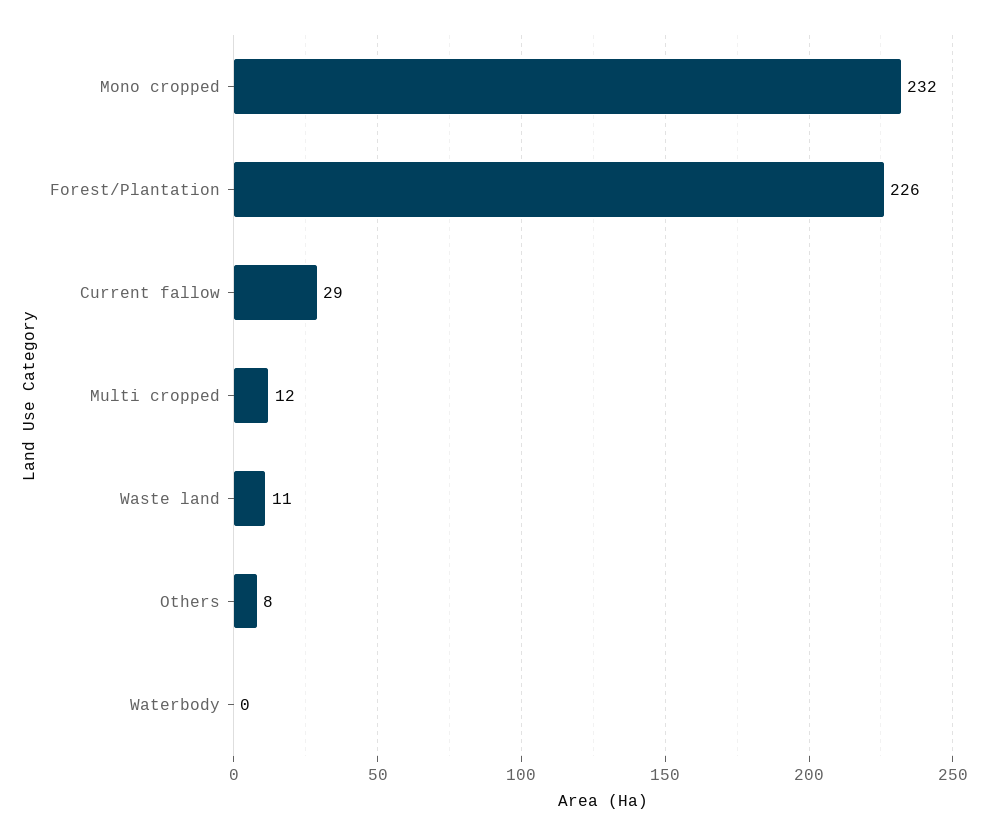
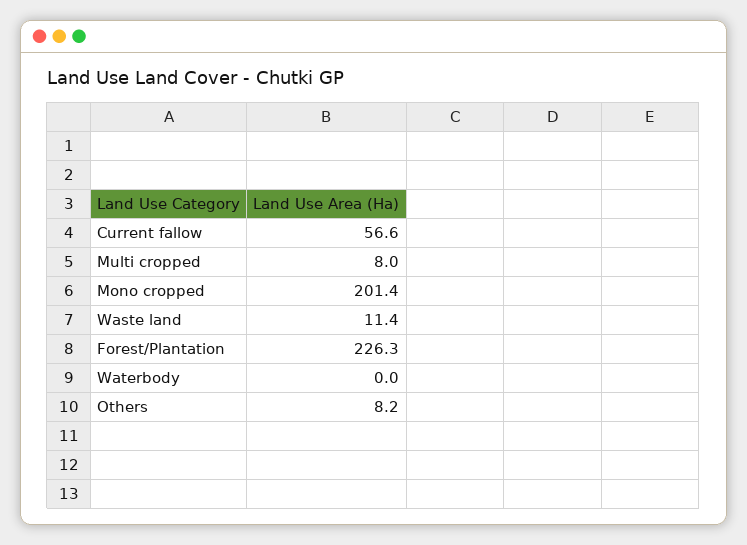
Mono cropped: 232 -> 201.4
Current fallow: 29 -> 56.6
Multi cropped: 12 -> 8

